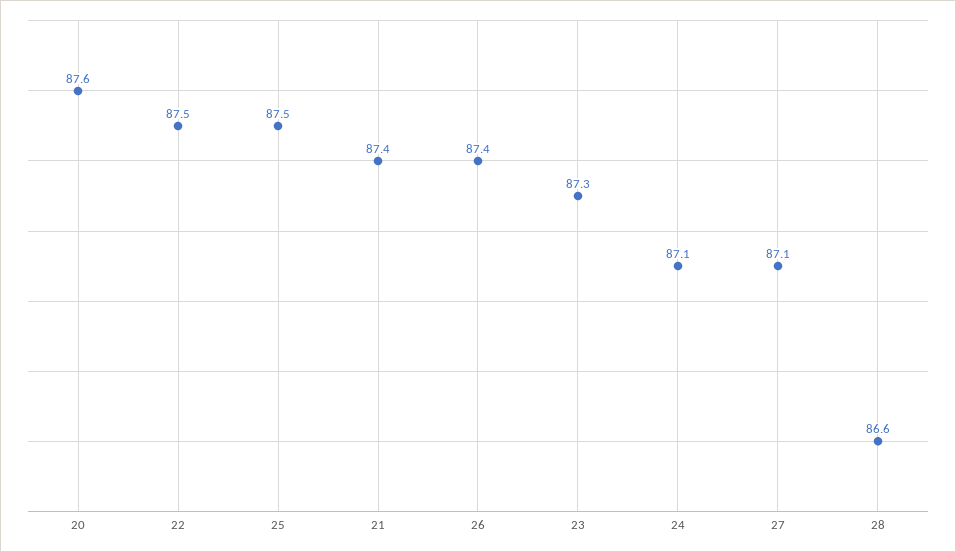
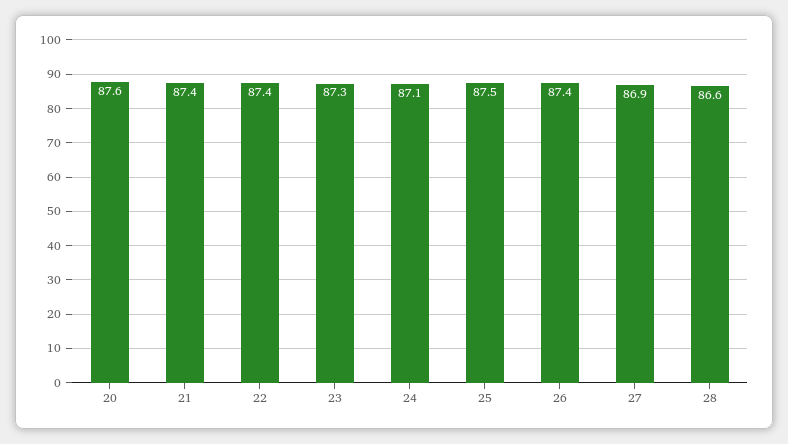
22: 87.5 -> 87.4
27: 87.1 -> 86.9

